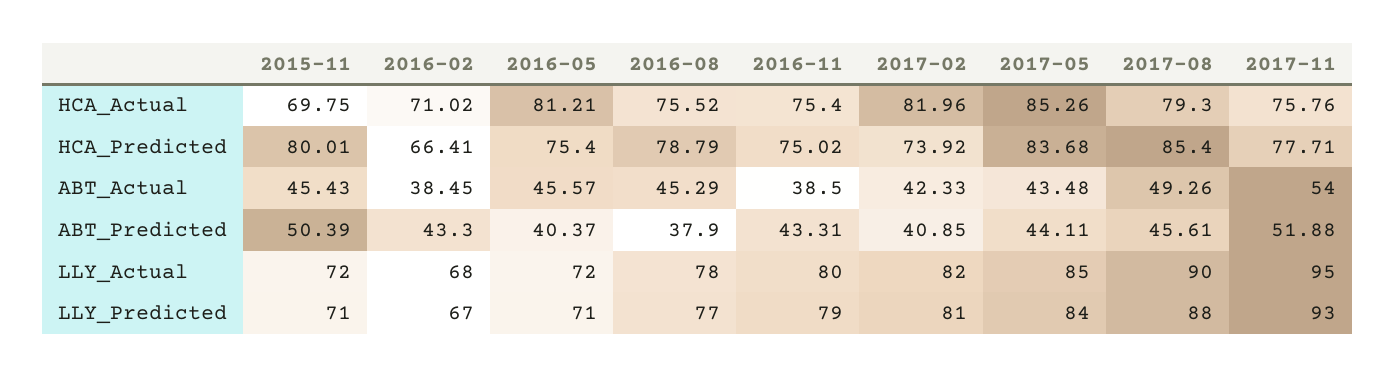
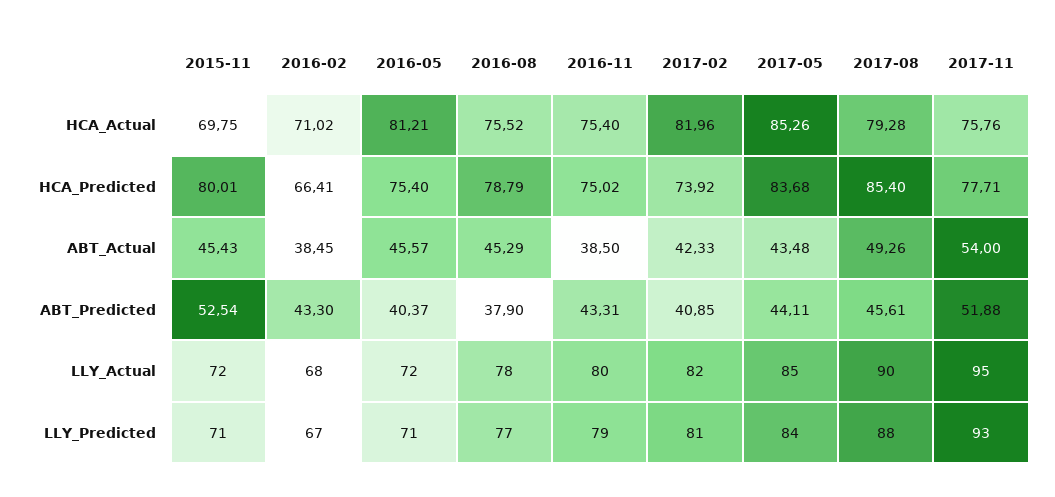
2017-08, HCA_Actual: 79.3 -> 79.28
2015-11, ABT_Predicted: 50.39 -> 52.54

